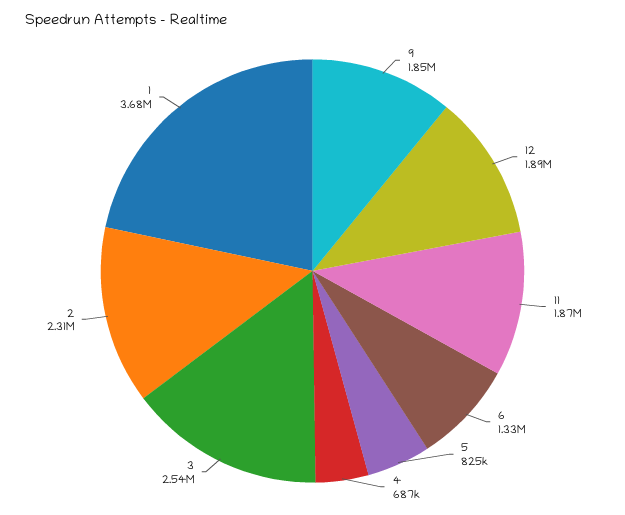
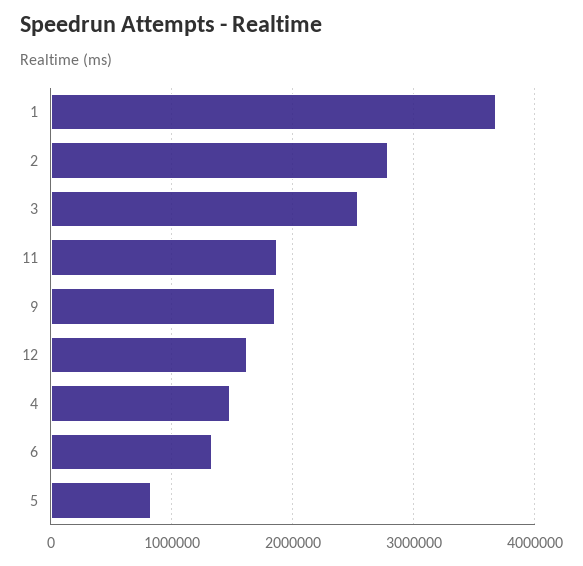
12: 1890000 -> 1600000
4: 687000 -> 1500000
2: 2310000 -> 2800000

